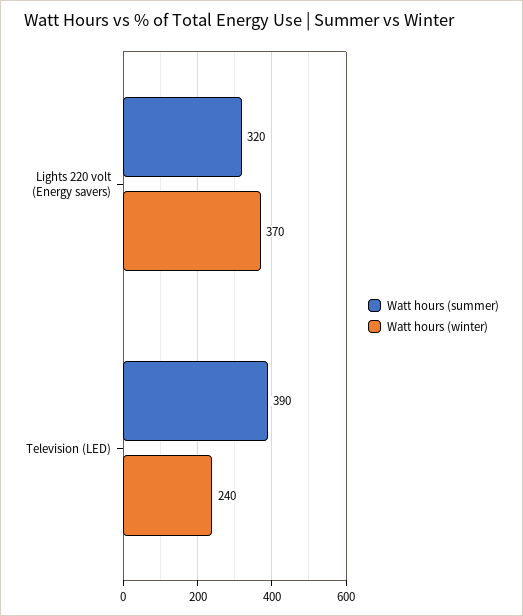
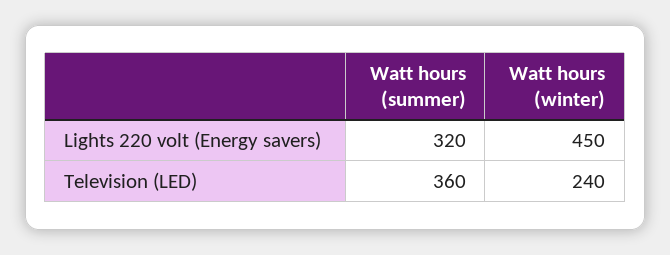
Watt hours (winter), Lights 220 volt (Energy savers): 370 -> 450
Watt hours (summer), Television (LED): 390 -> 360

